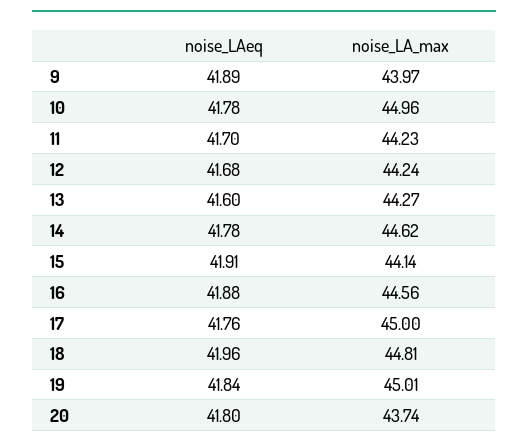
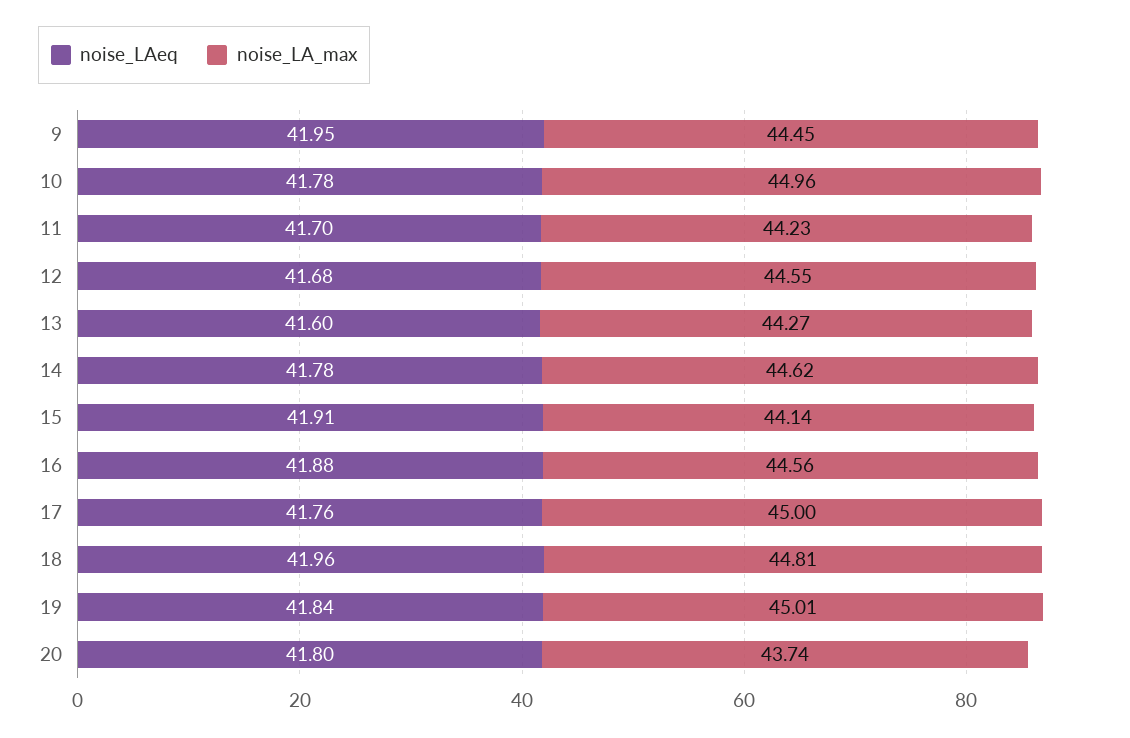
noise_LAeq, 9: 41.89 -> 41.95
noise_LA_max, 9: 43.97 -> 44.45
noise_LA_max, 12: 44.24 -> 44.55

